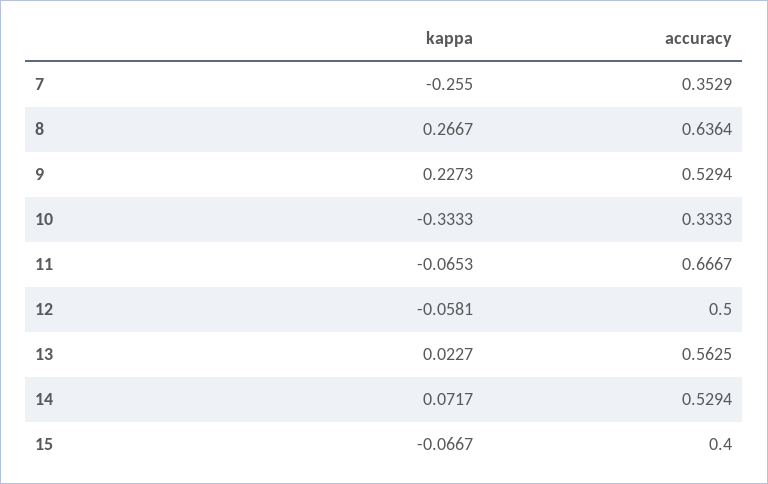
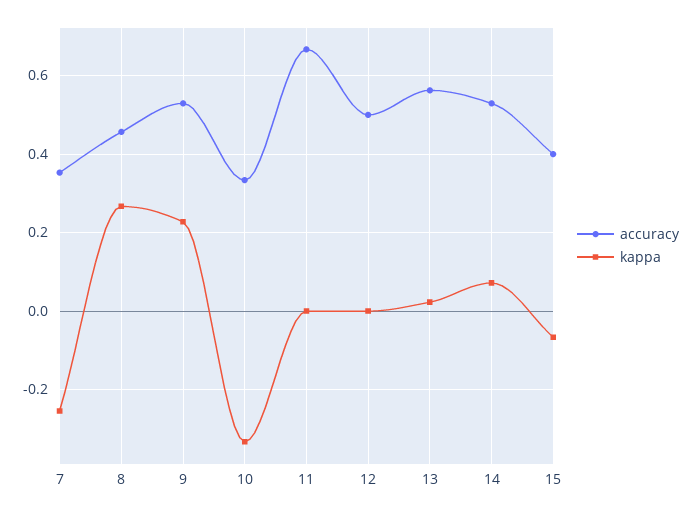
accuracy, 8: 0.6364 -> 0.46
kappa, 11: -0.0653 -> 0
kappa, 12: -0.0581 -> 0

